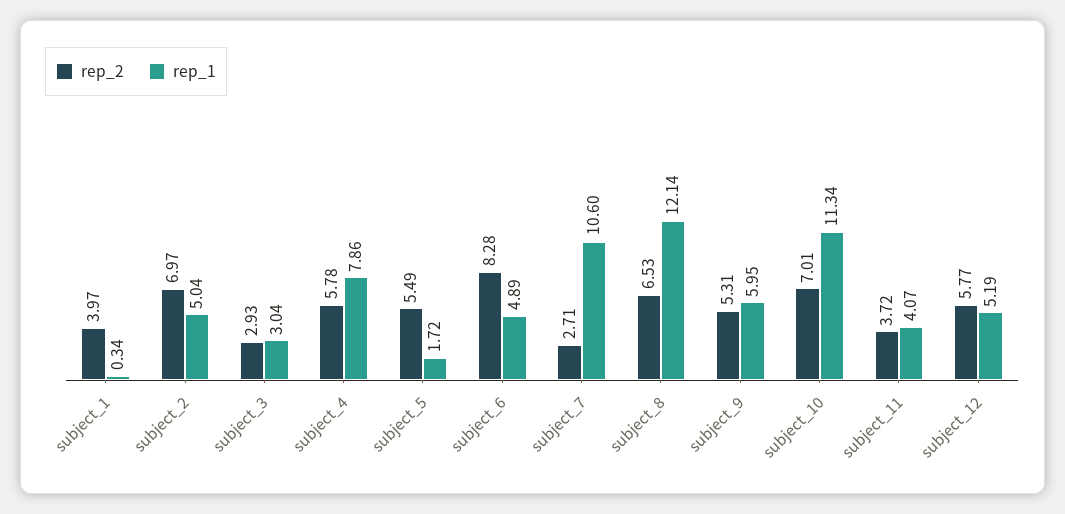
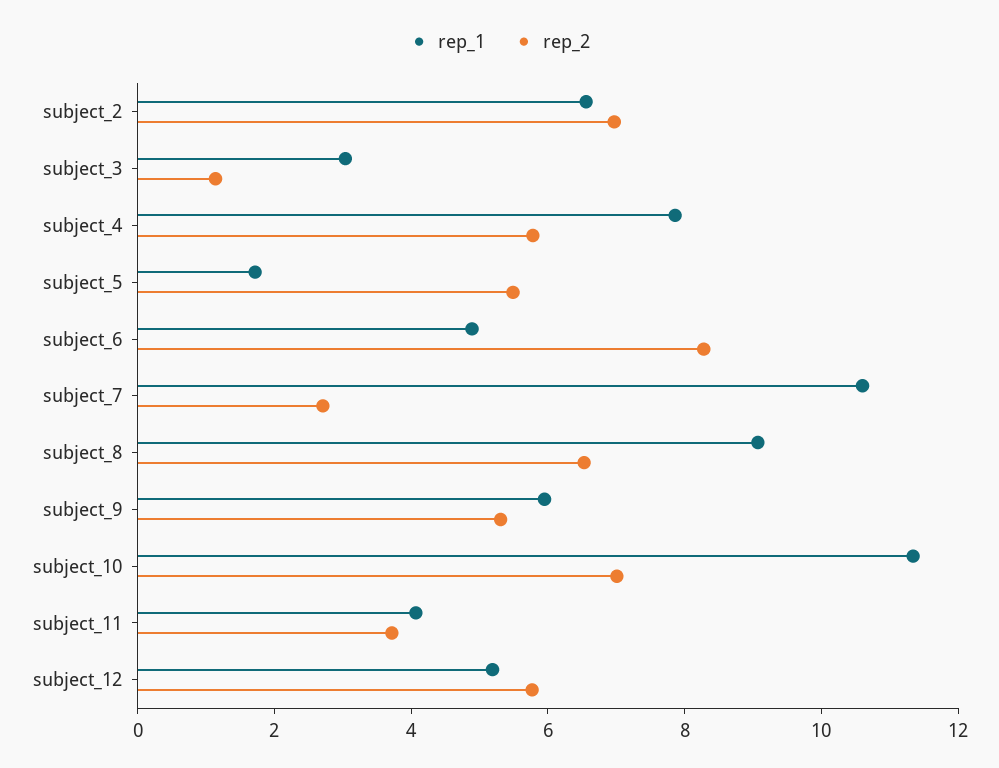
rep_2, subject_1: 3.97 -> none
rep_1, subject_1: 0.34 -> none
rep_1, subject_2: 5.04 -> 6.5
rep_2, subject_3: 2.93 -> 1
rep_1, subject_8: 12.14 -> 9

